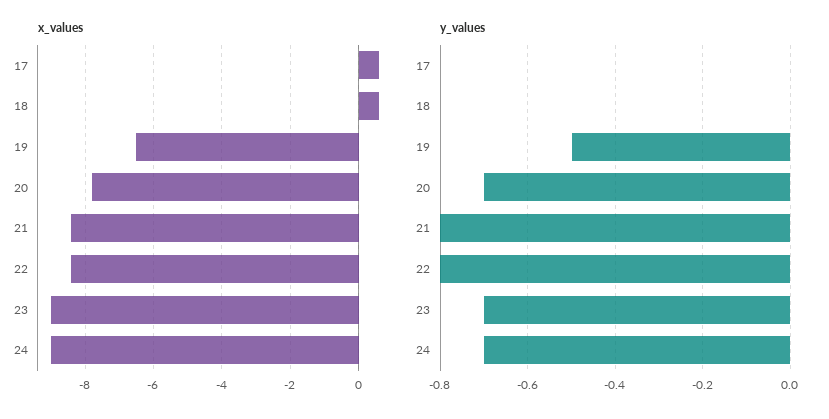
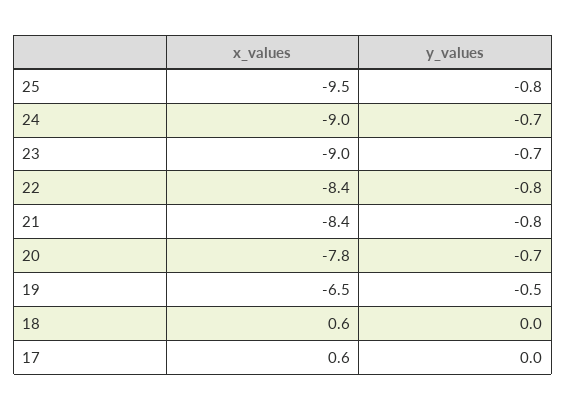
x_values, 25: none -> -9.5
y_values, 25: none -> -0.8

